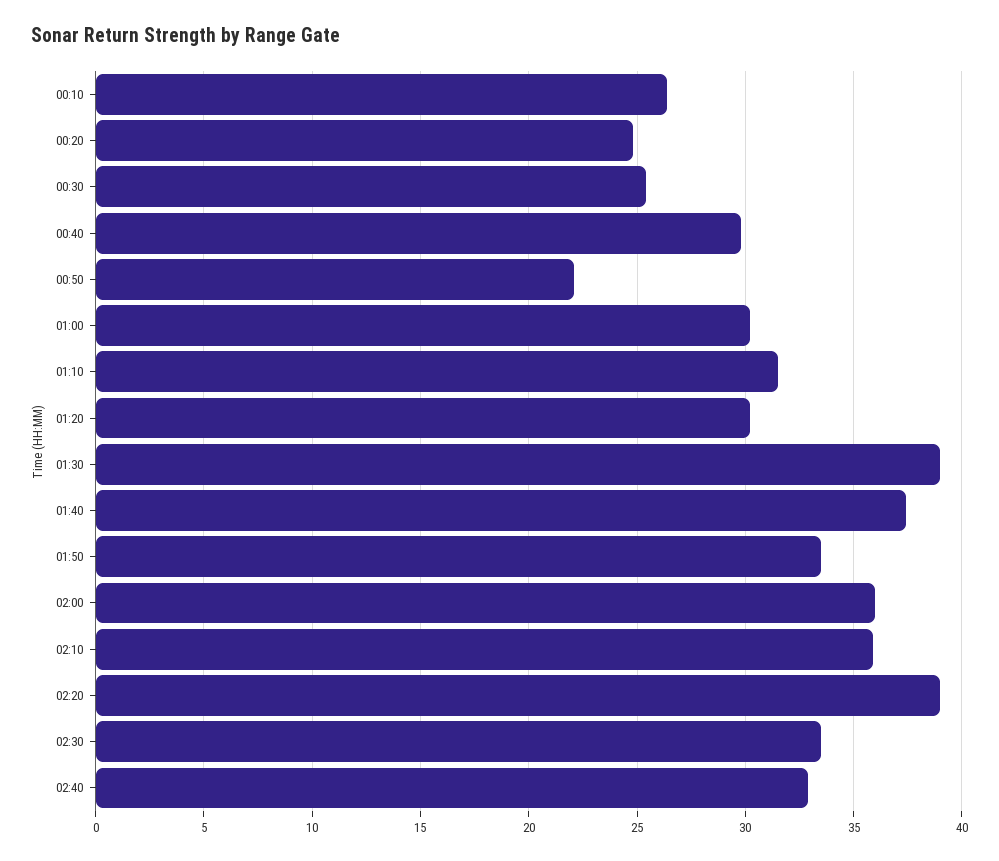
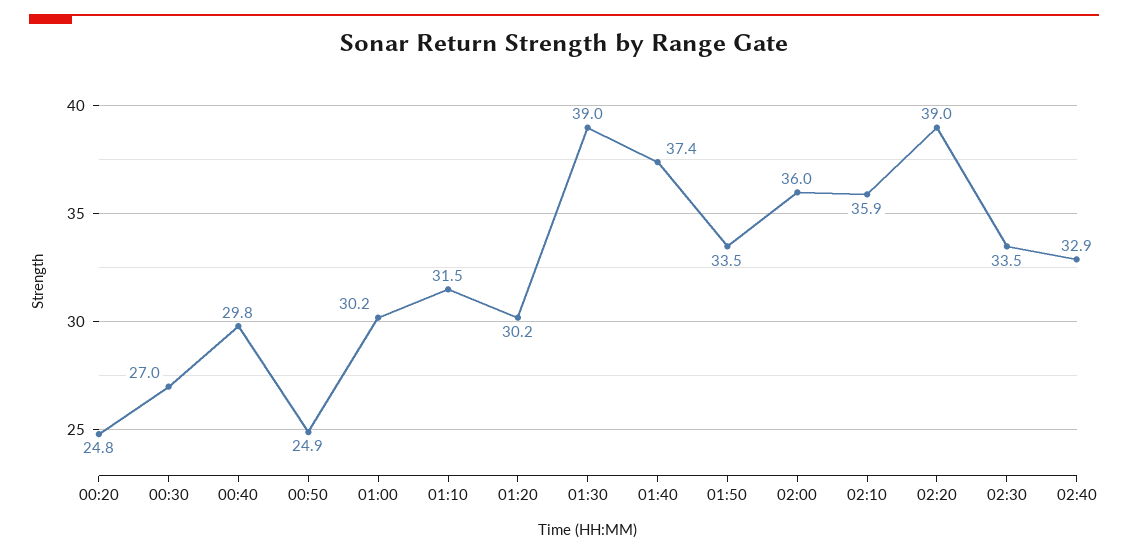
00:10: 26.5 -> none
00:30: 25.5 -> 27
00:50: 22 -> 24.9

